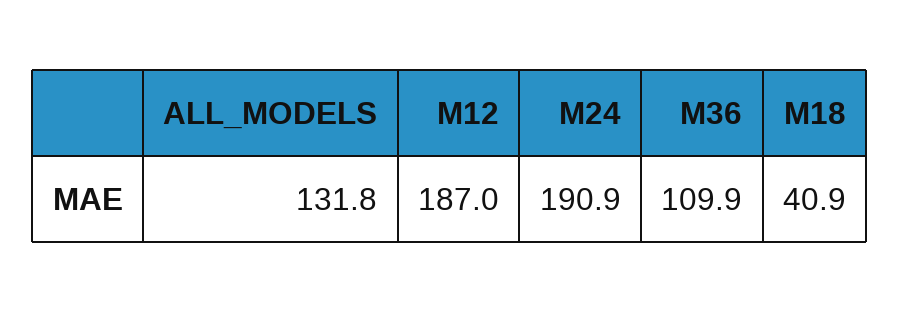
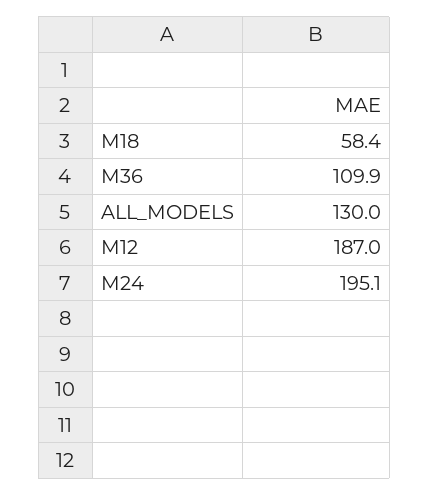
ALL_MODELS: 131.8 -> 130
M24: 190.9 -> 195.1
M18: 40.9 -> 58.4

